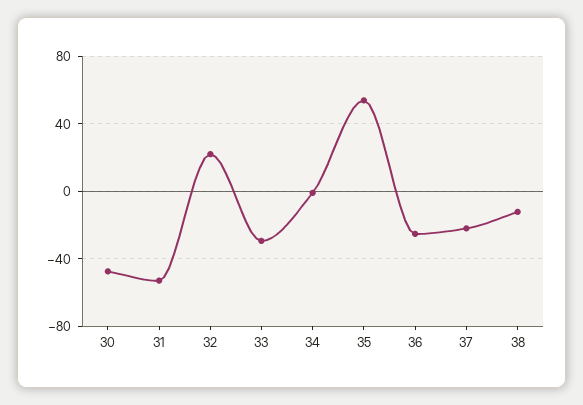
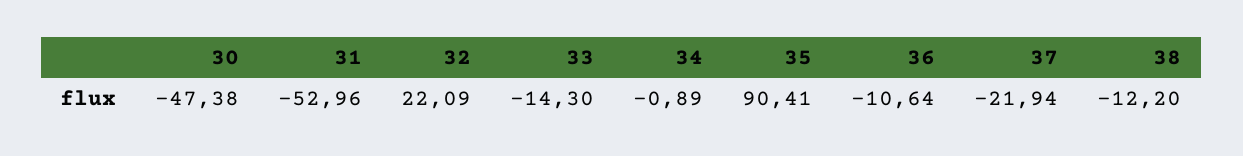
33: -30 -> -14.3
35: 55 -> 90.41
36: -25 -> -10.64

